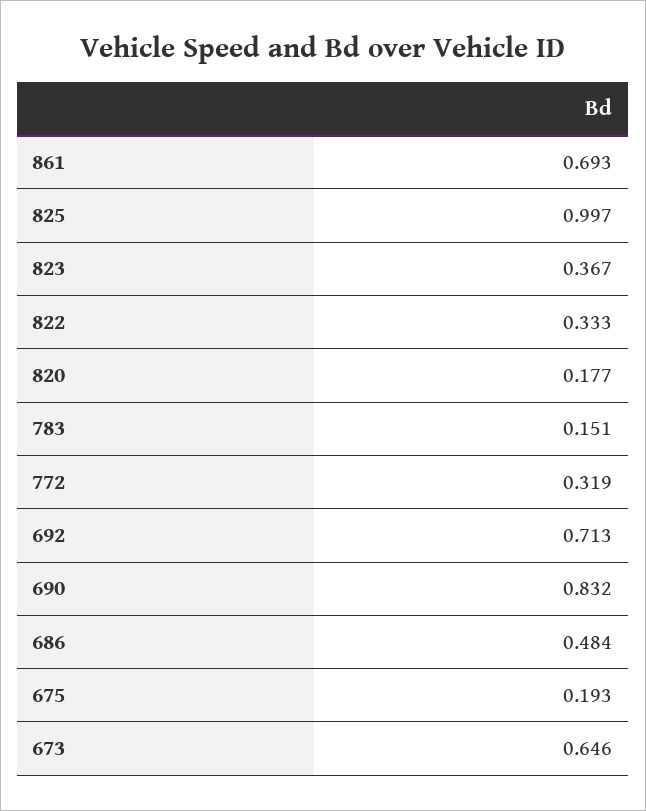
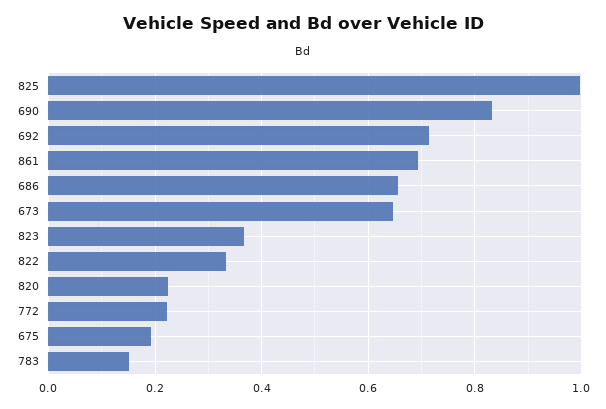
820: 0.177 -> 0.22
772: 0.319 -> 0.22
686: 0.484 -> 0.66

